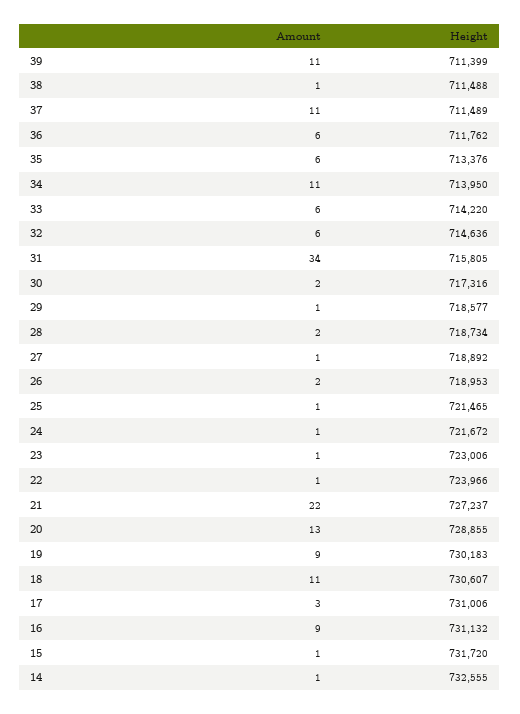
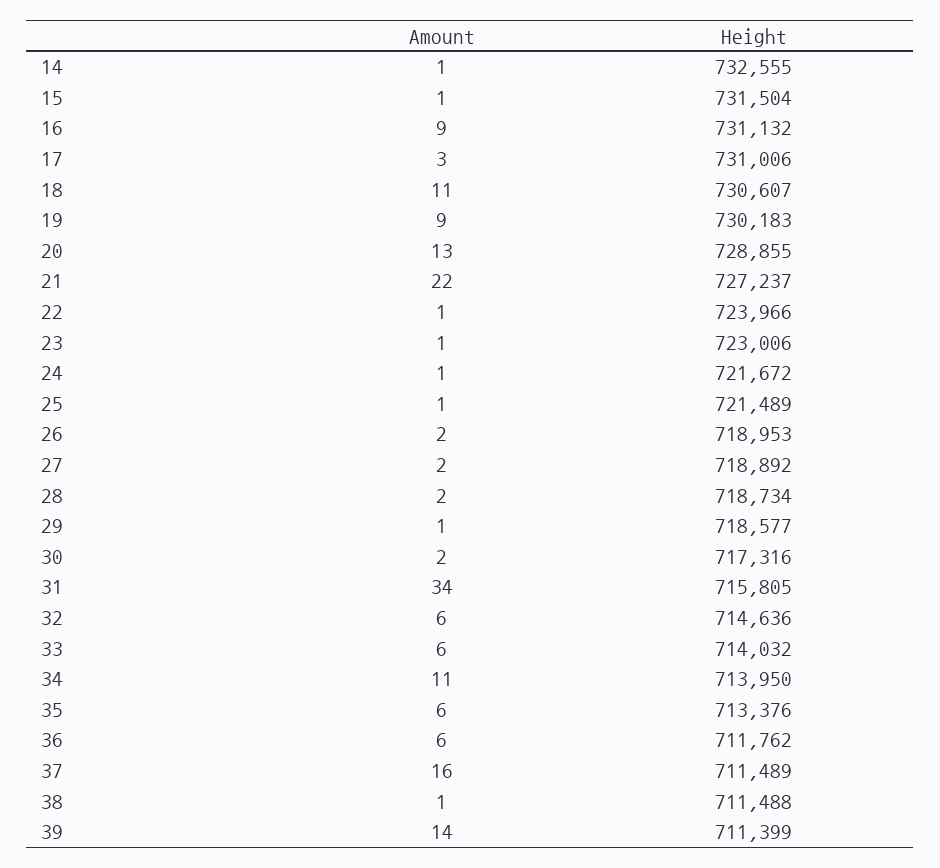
Amount, 39: 11 -> 14
Amount, 37: 11 -> 16
Height, 33: 714220 -> 714032
Amount, 27: 1 -> 2
Height, 25: 721465 -> 721489
Height, 15: 731720 -> 731504

